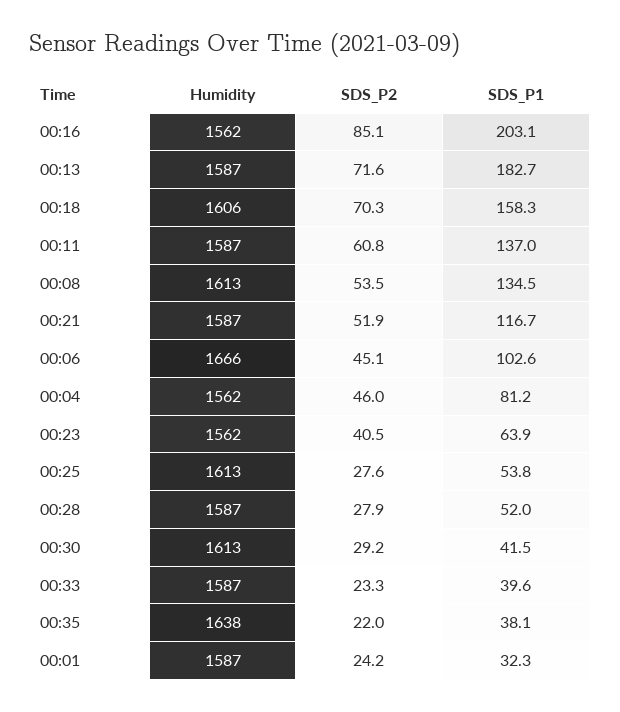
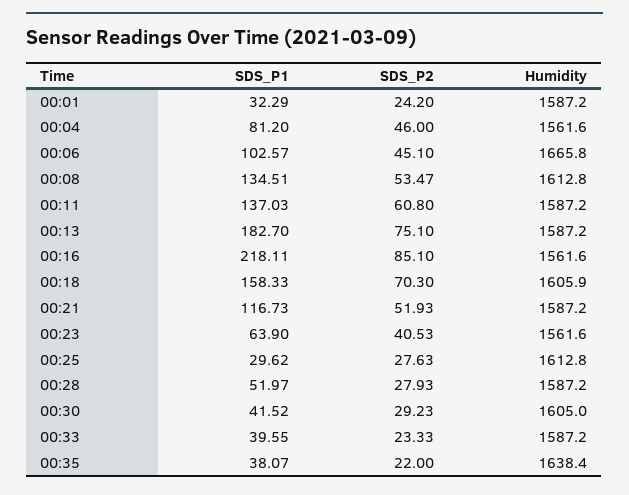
SDS_P1, 00:16: 203.1 -> 218.11
SDS_P2, 00:13: 71.6 -> 75.1
SDS_P1, 00:25: 53.8 -> 29.62
Humidity, 00:30: 1613 -> 1605

